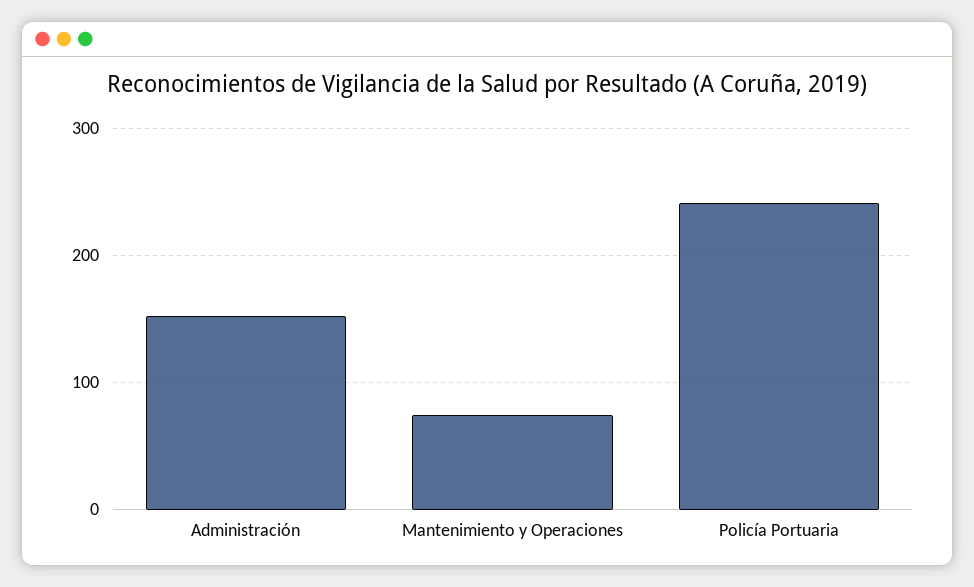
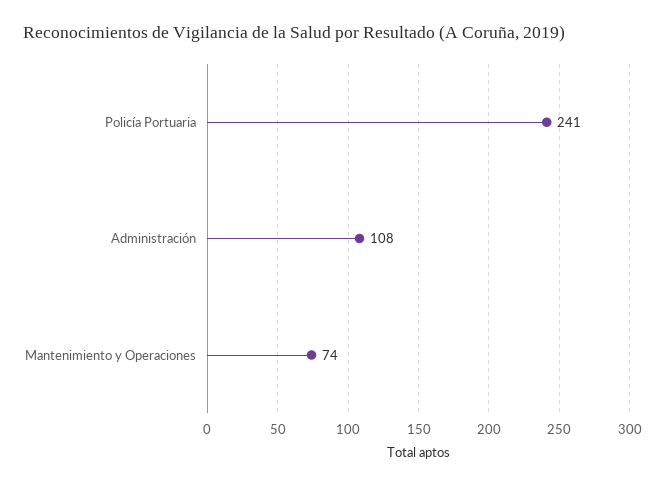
Administración: 150 -> 108

